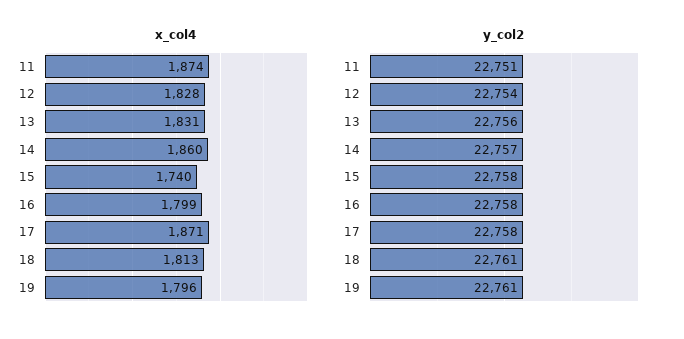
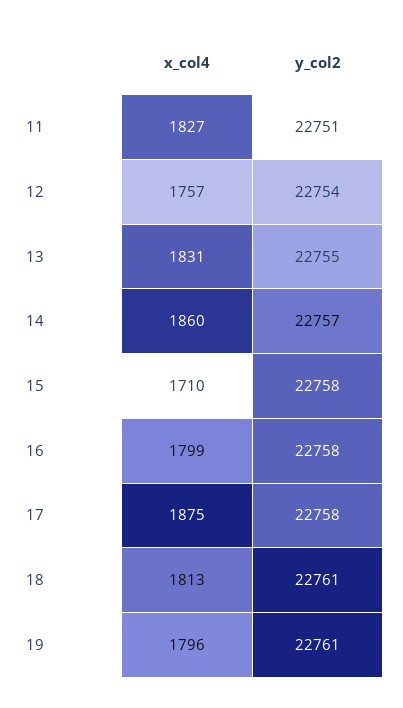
x_col4, 11: 1874 -> 1827
x_col4, 12: 1828 -> 1757
x_col4, 15: 1740 -> 1710
x_col4, 17: 1871 -> 1875
y_col2, 13: 22756 -> 22755

